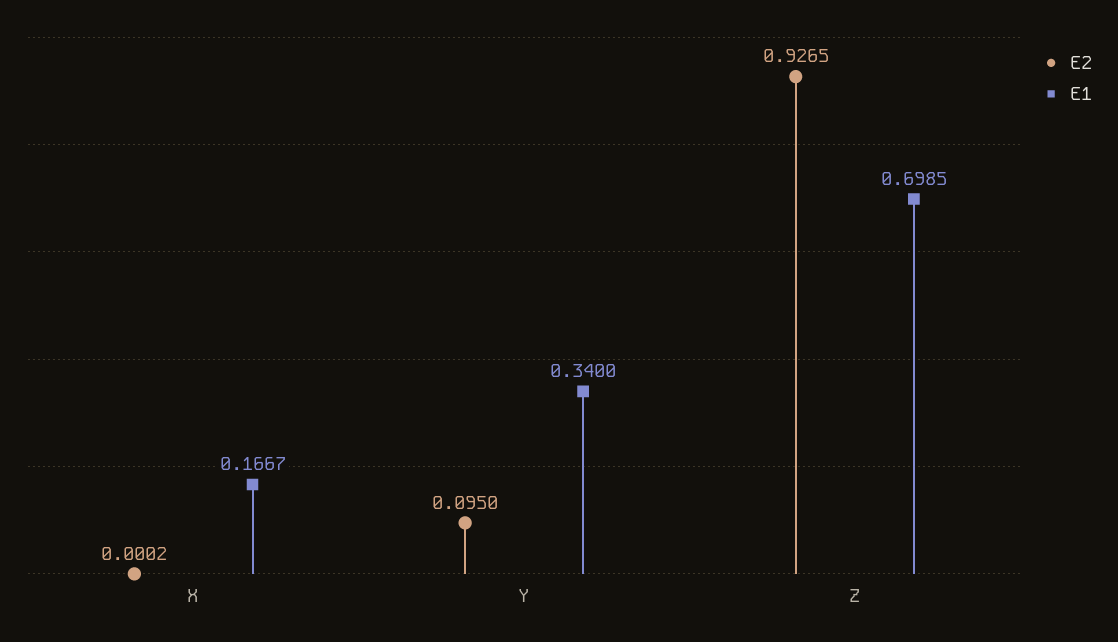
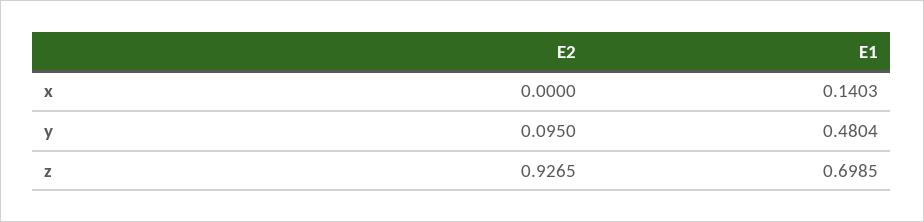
E2, X: 0.0002 -> 0
E1, X: 0.1667 -> 0.1403
E1, Y: 0.34 -> 0.4804

